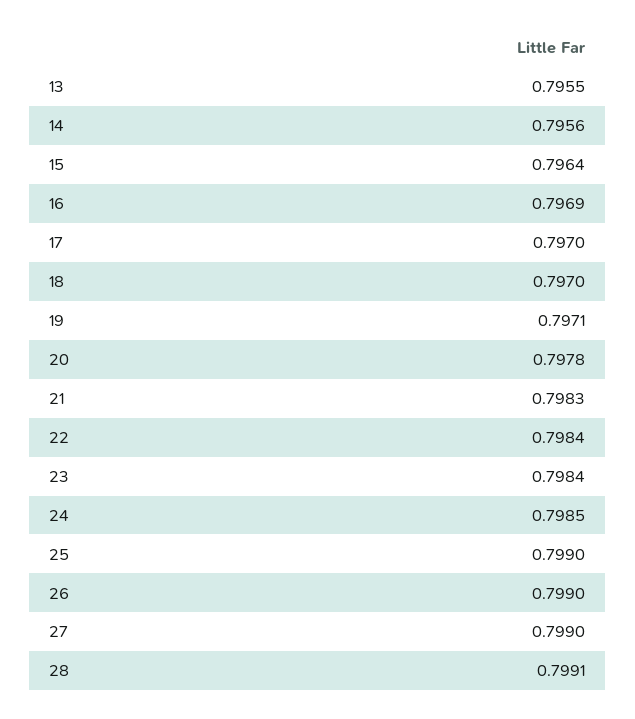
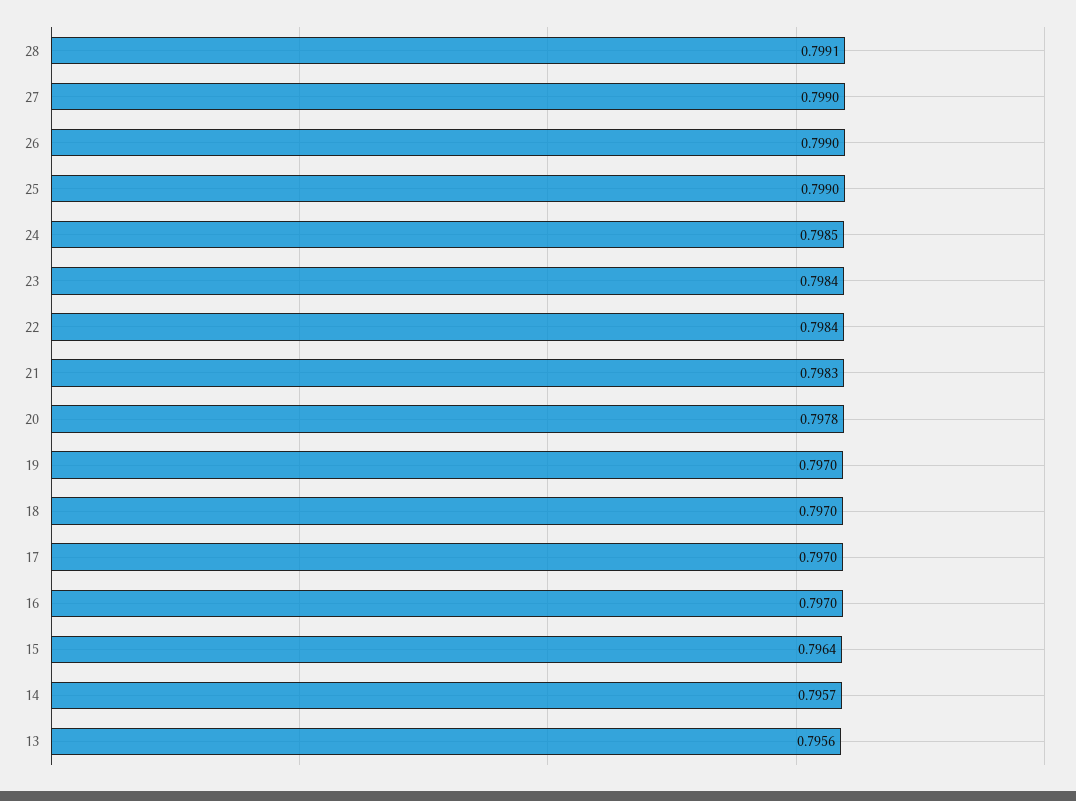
13: 0.7955 -> 0.7956
14: 0.7956 -> 0.7957
16: 0.7969 -> 0.797
19: 0.7971 -> 0.797

